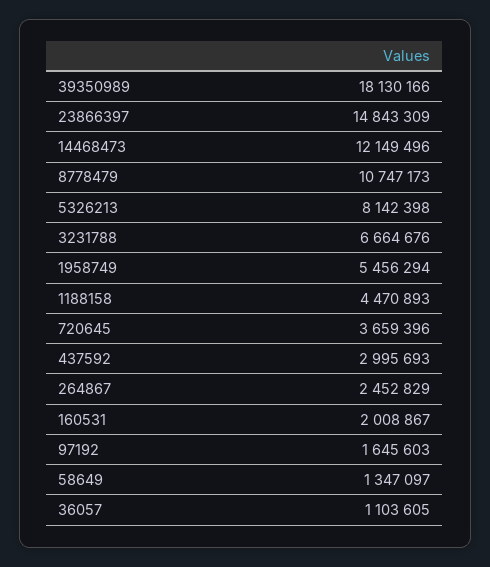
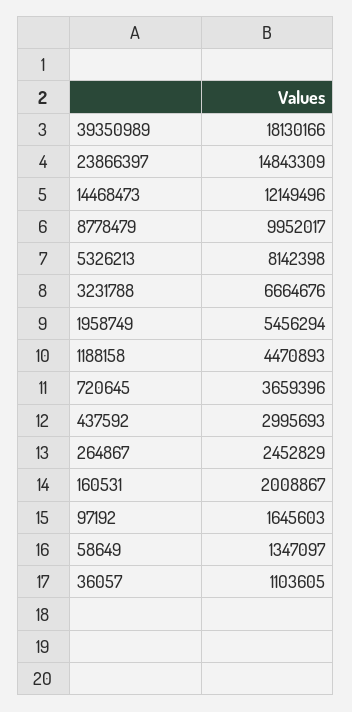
8778479: 10747173 -> 9952017

